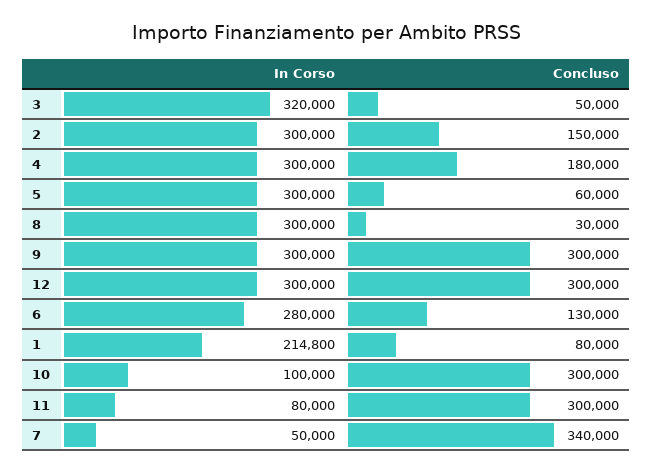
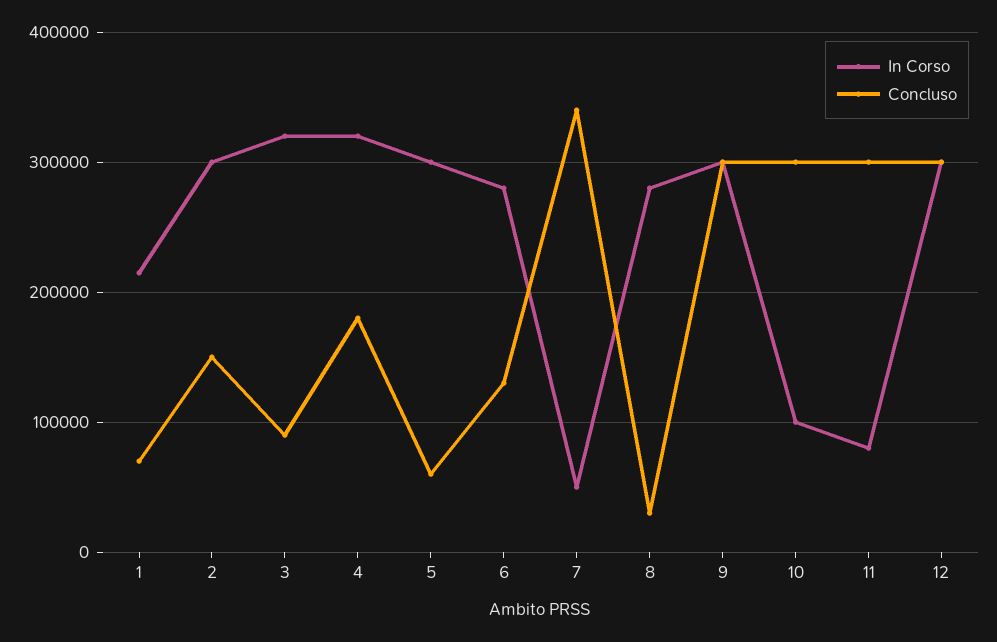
Concluso, 3: 50000 -> 90000
In Corso, 4: 300000 -> 320000
In Corso, 8: 300000 -> 280000
Concluso, 1: 80000 -> 70000

